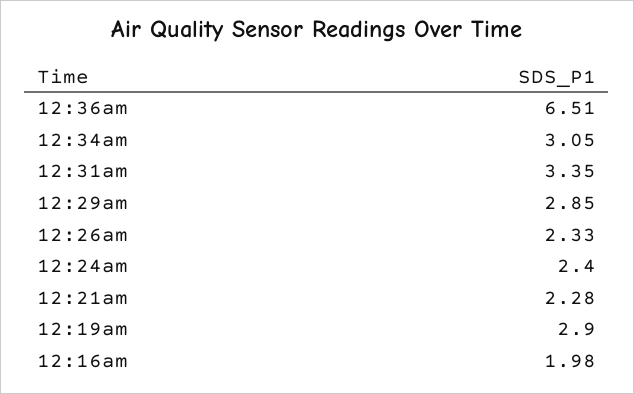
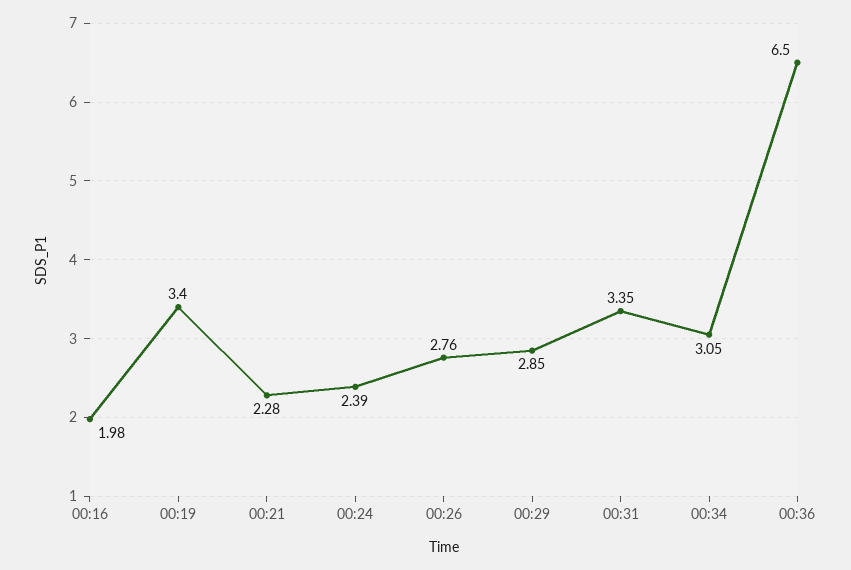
12:36am: 6.51 -> 6.5
12:26am: 2.33 -> 2.76
12:24am: 2.4 -> 2.39
12:19am: 2.9 -> 3.4

